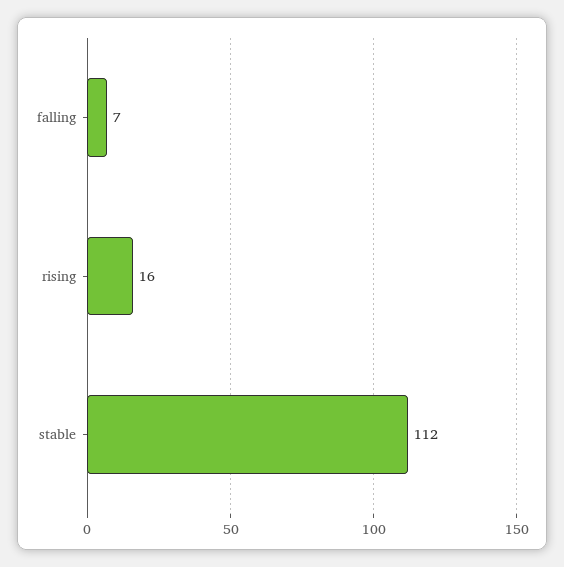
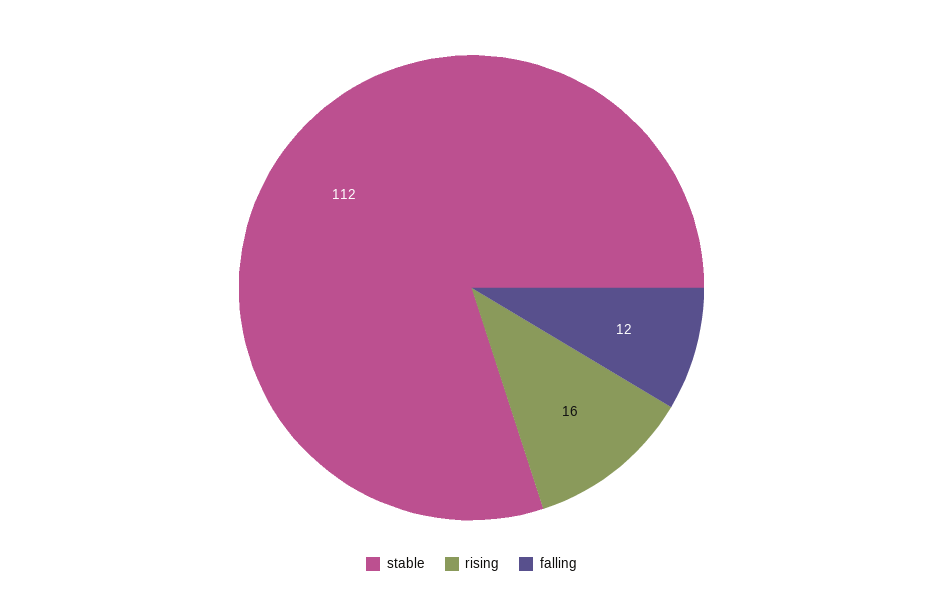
falling: 7 -> 12

